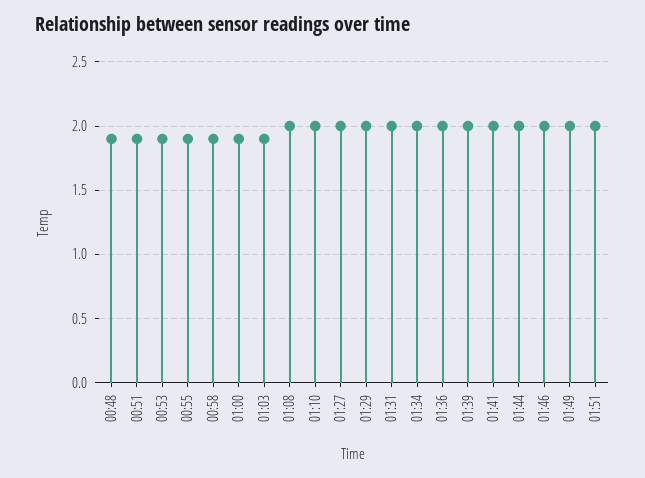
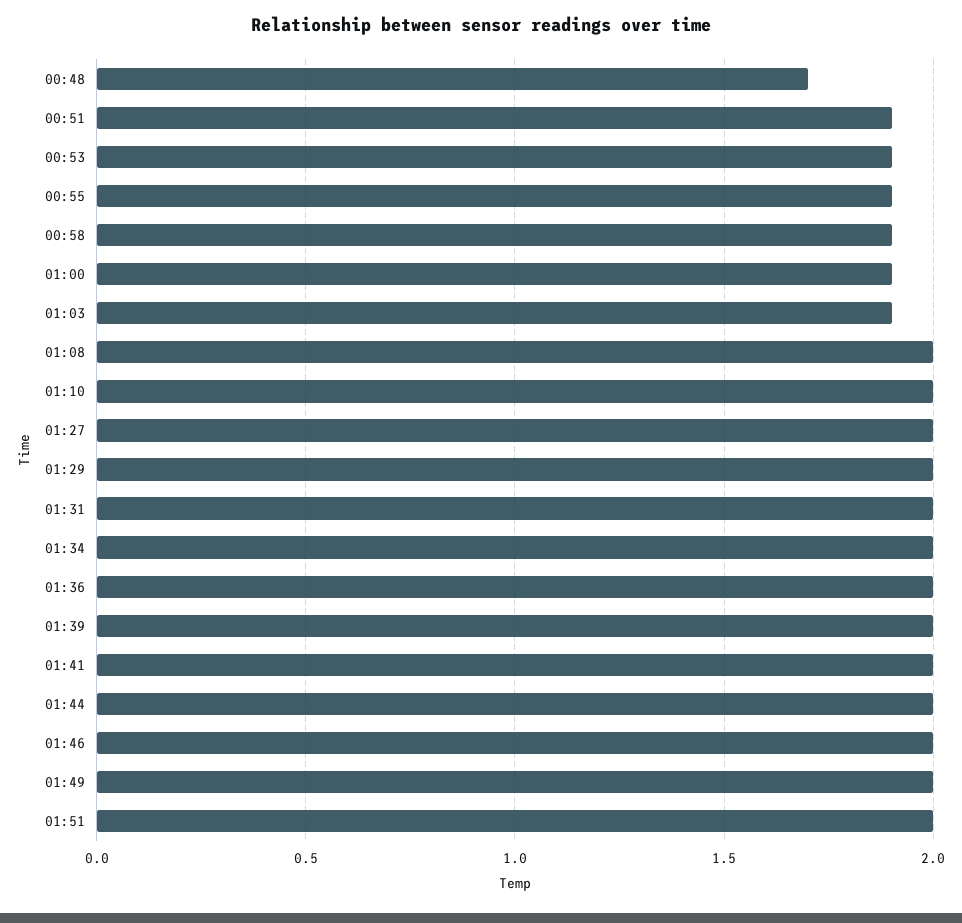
00:48: 1.9 -> 1.7

